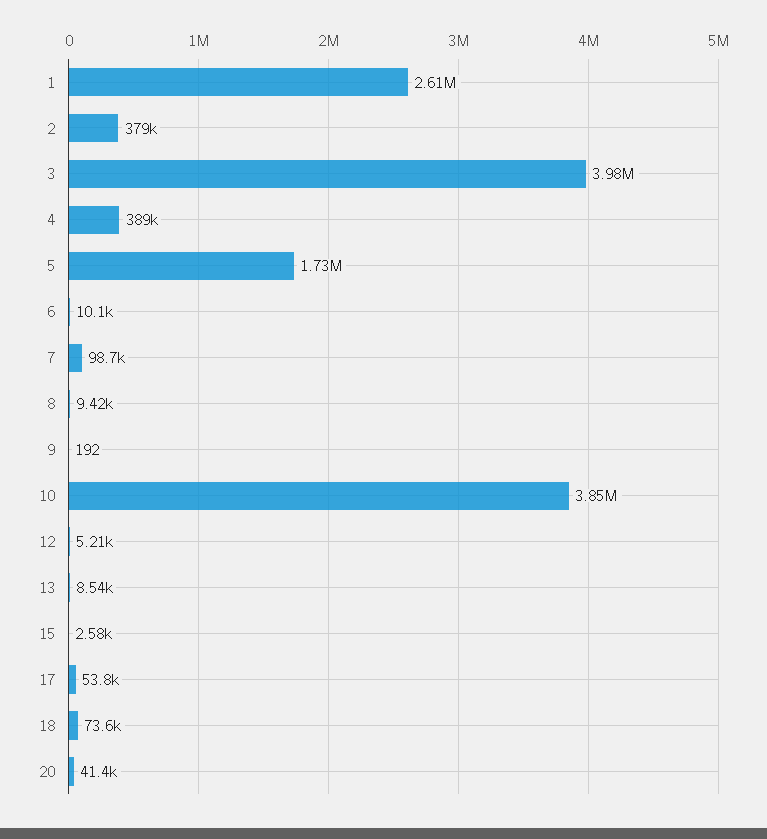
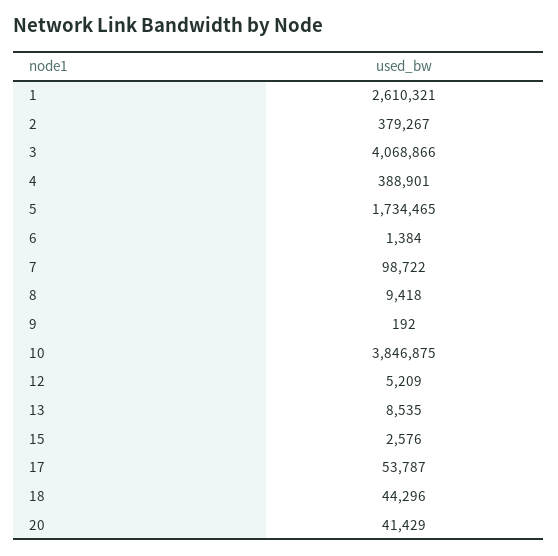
3: 3980000 -> 4068866
6: 10100 -> 1384
18: 73600 -> 44296

